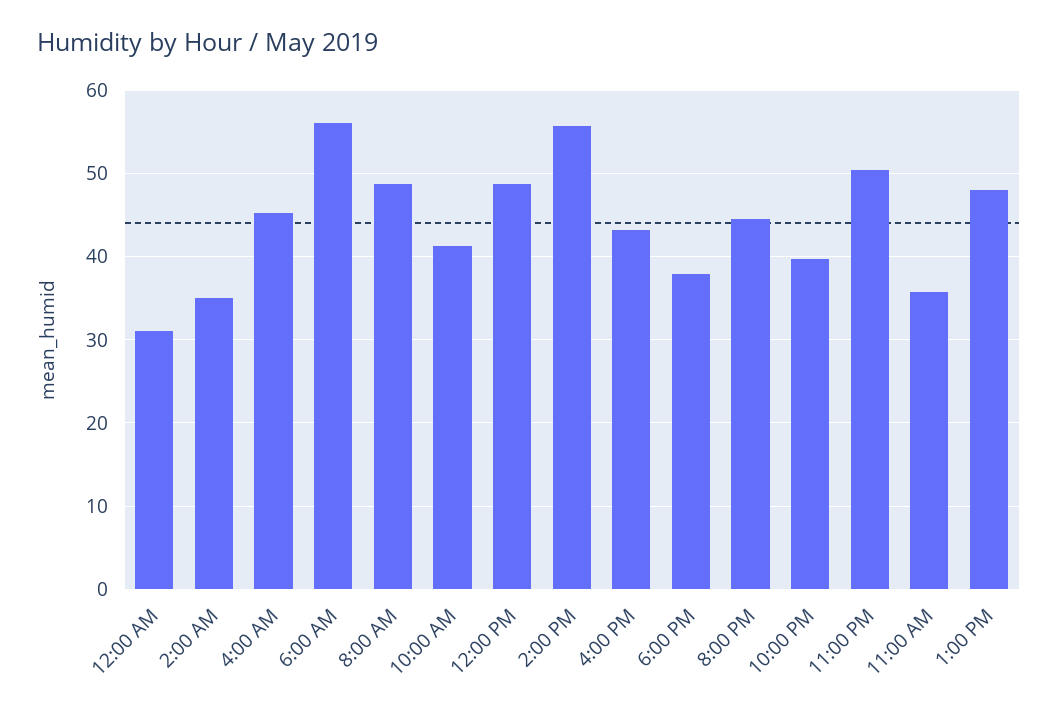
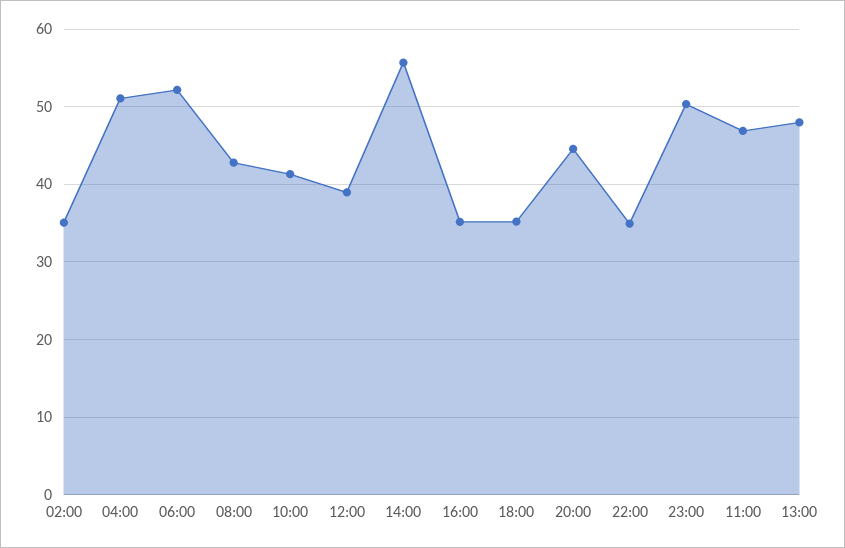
12:00 AM: 31 -> none
4:00 AM: 45 -> 51
6:00 AM: 56 -> 52
8:00 AM: 49 -> 43
12:00 PM: 49 -> 39
4:00 PM: 43 -> 35
6:00 PM: 38 -> 35
10:00 PM: 40 -> 35
11:00 AM: 36 -> 47

